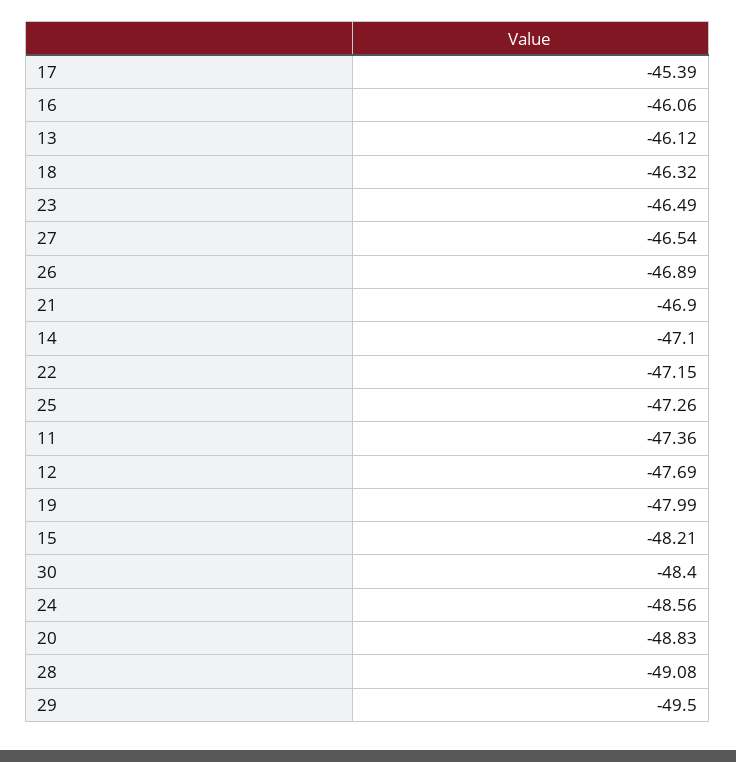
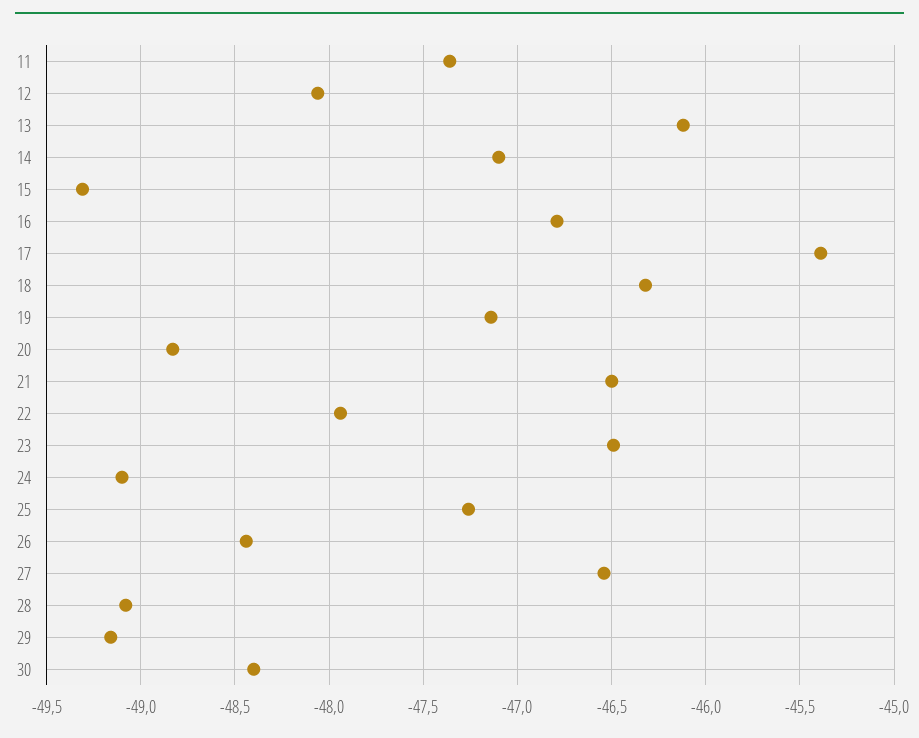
16: -46.06 -> -46.8
26: -46.89 -> -48.45
21: -46.9 -> -46.5
22: -47.15 -> -47.95
12: -47.69 -> -48.05
19: -47.99 -> -47.15
15: -48.21 -> -49.3
24: -48.56 -> -49.1
29: -49.5 -> -49.15

